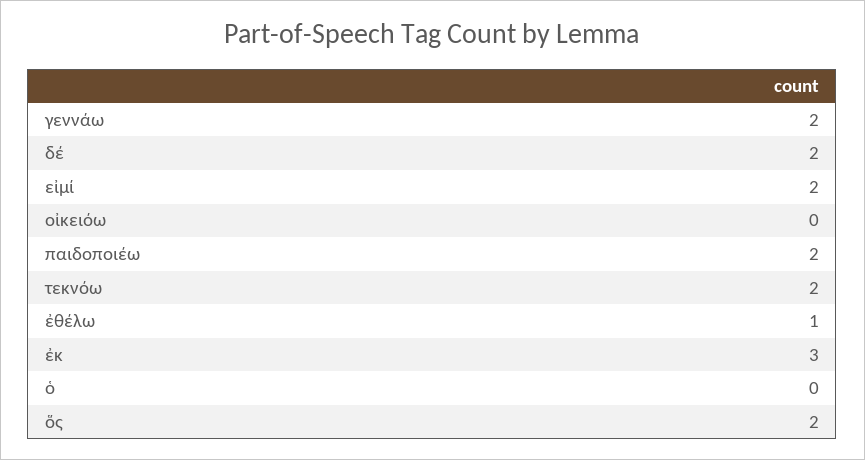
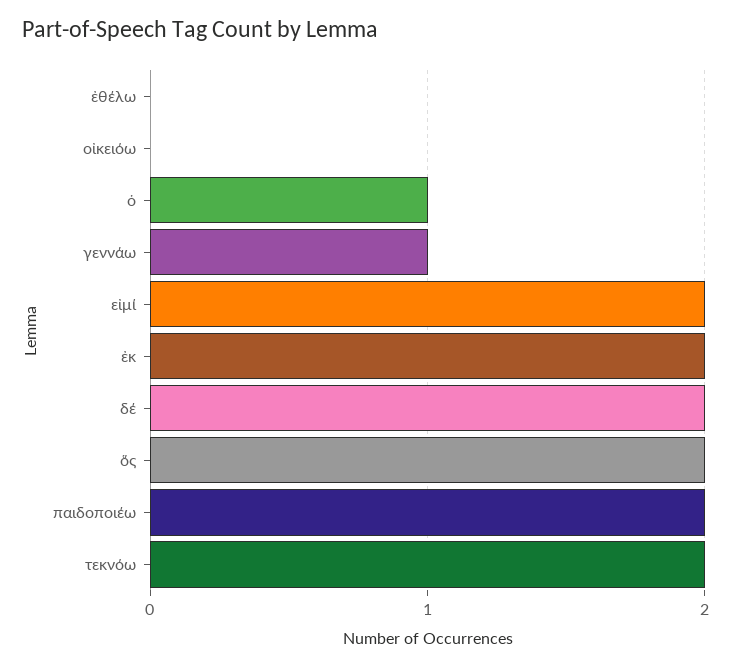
γεννάω: 2 -> 1
ἐθέλω: 1 -> 0
ἐκ: 3 -> 2
ὁ: 0 -> 1

